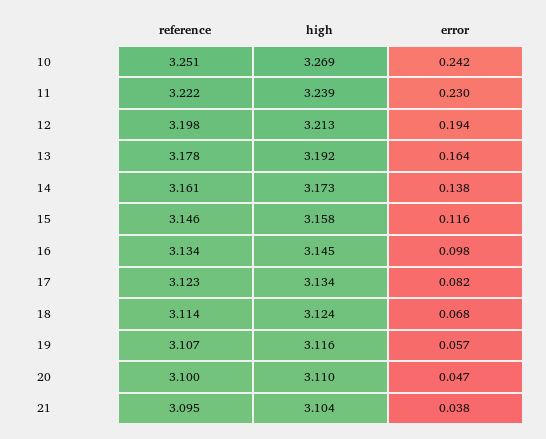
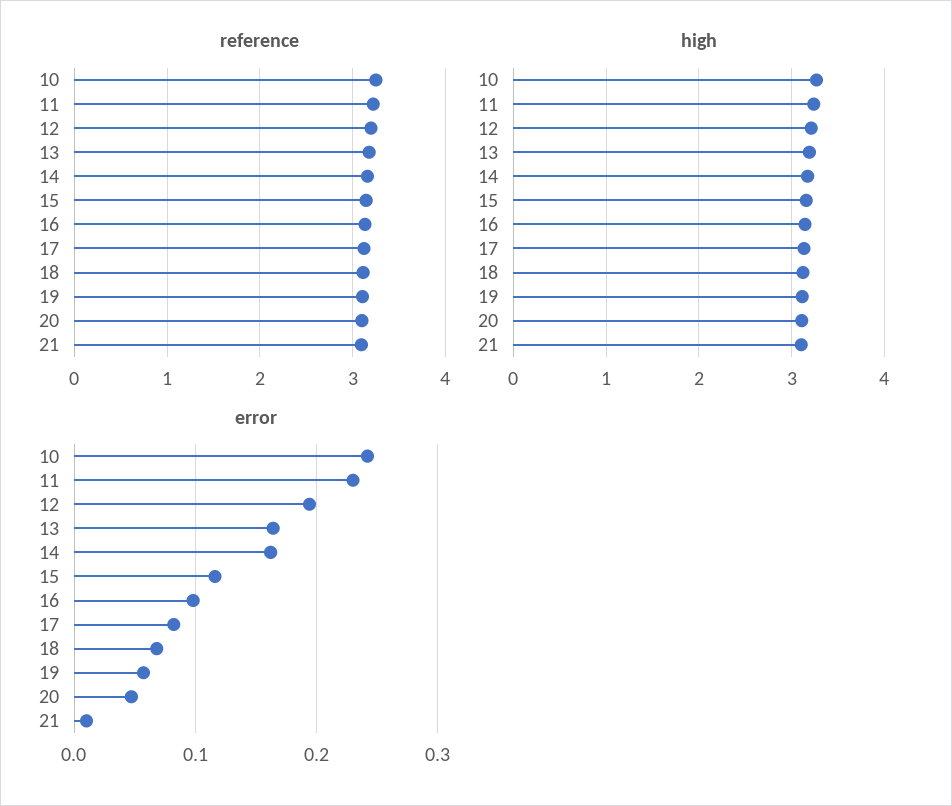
error, 14: 0.138 -> 0.16
error, 21: 0.038 -> 0.01

